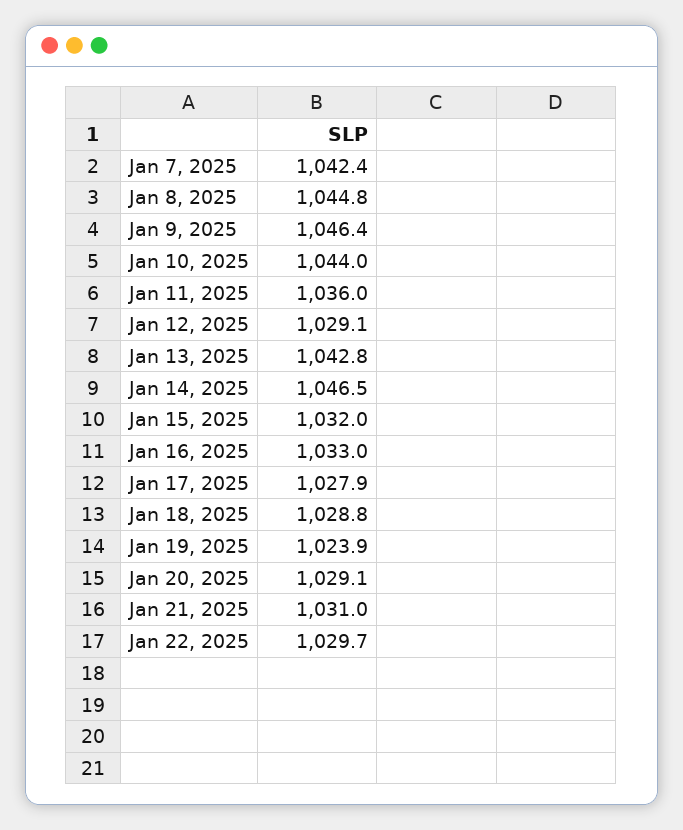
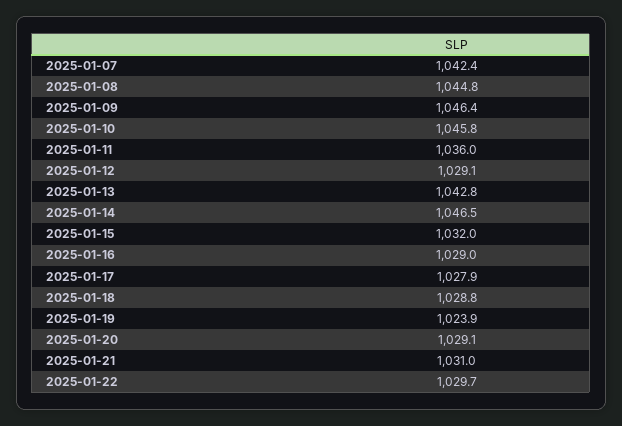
Jan 10, 2025: 1044 -> 1045.8
Jan 16, 2025: 1033 -> 1029

